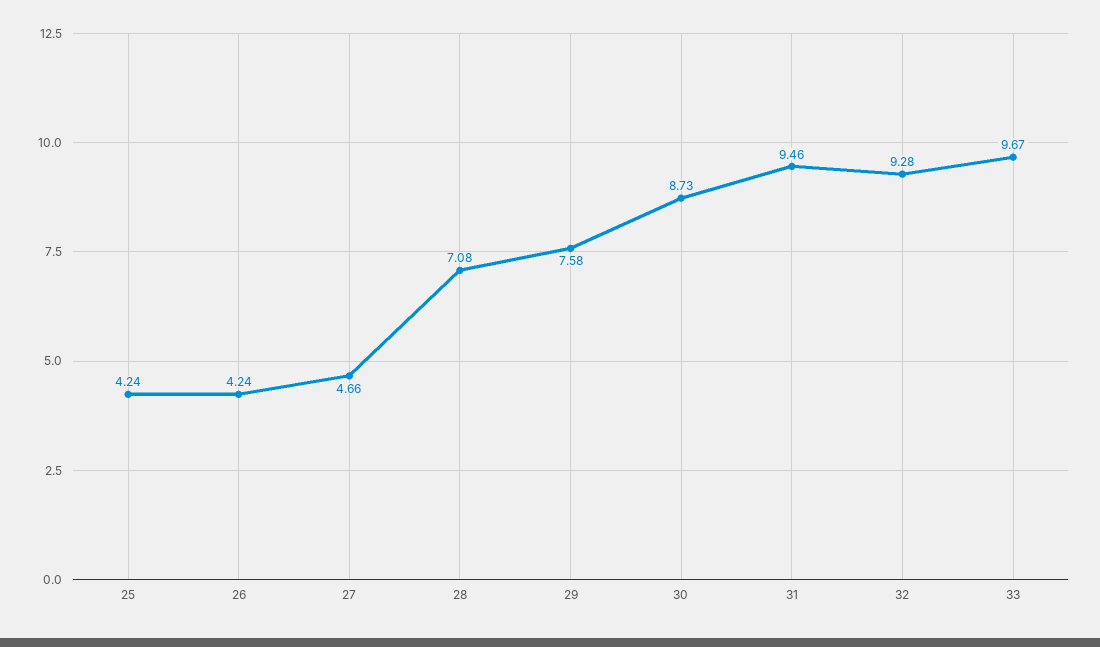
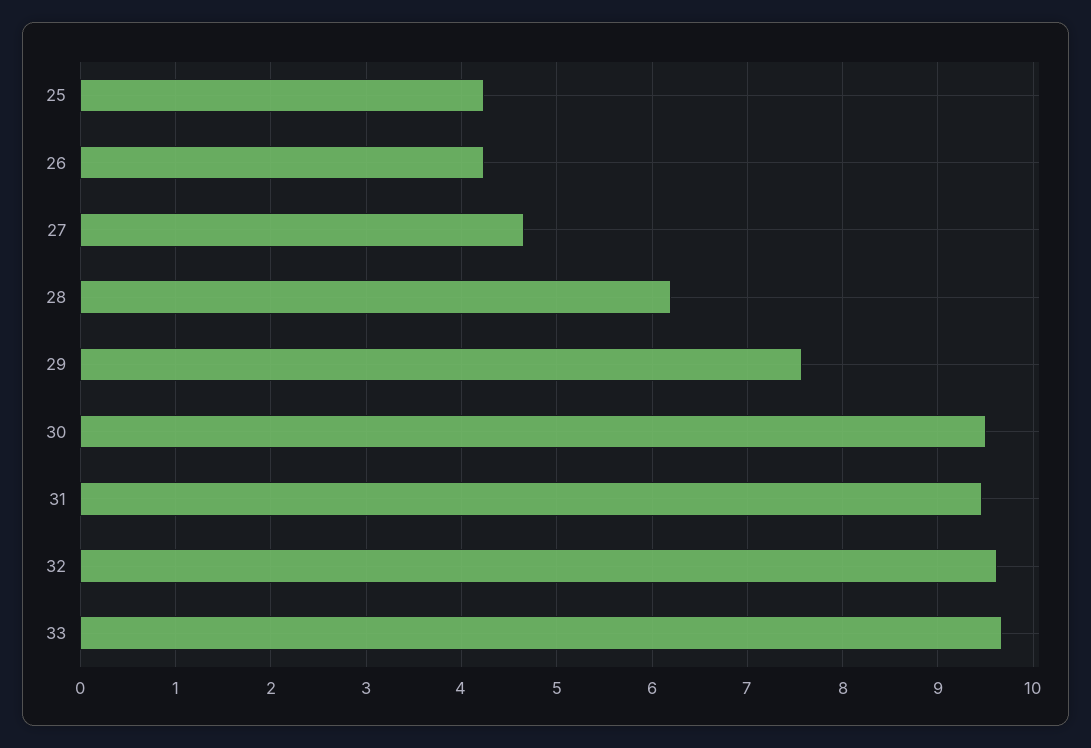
28: 7.08 -> 6.2
30: 8.73 -> 9.5
32: 9.28 -> 9.6

